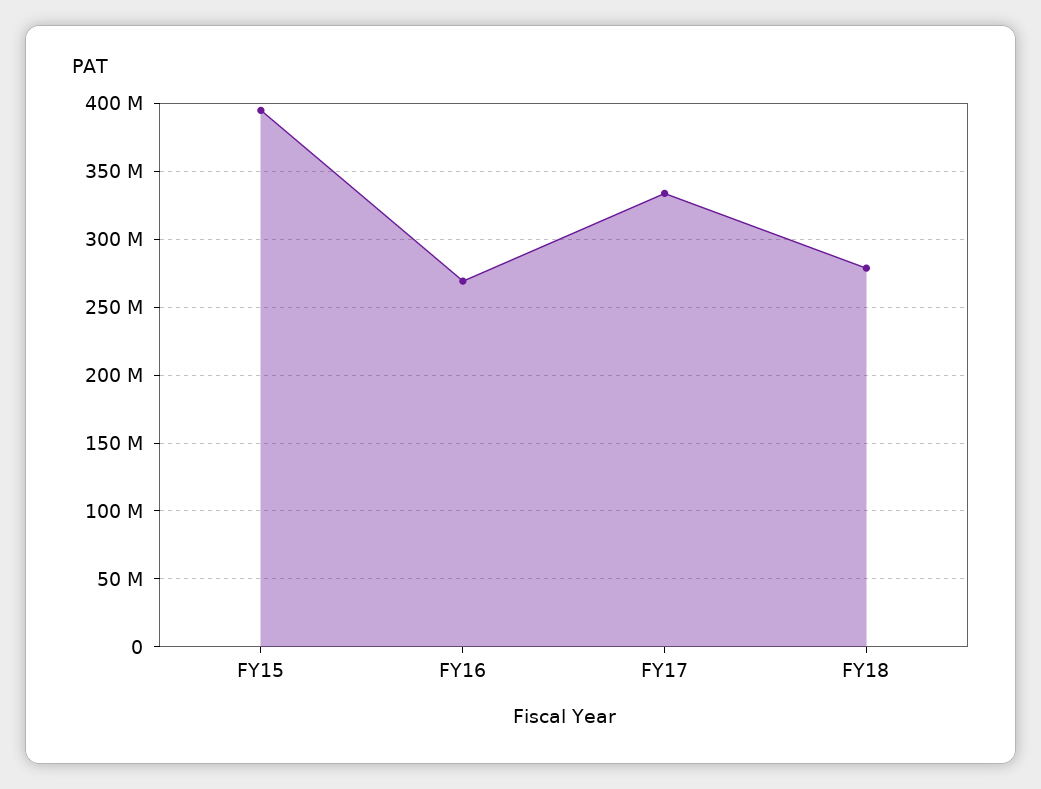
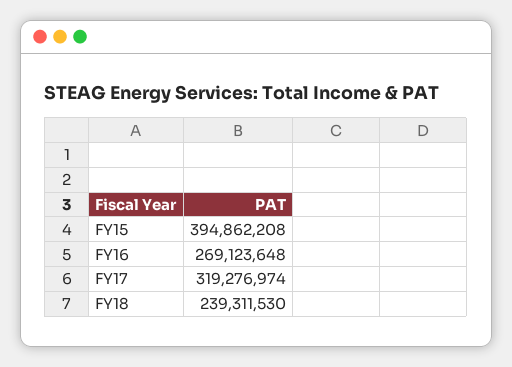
FY17: 335000000 -> 319276974
FY18: 280000000 -> 239311530

